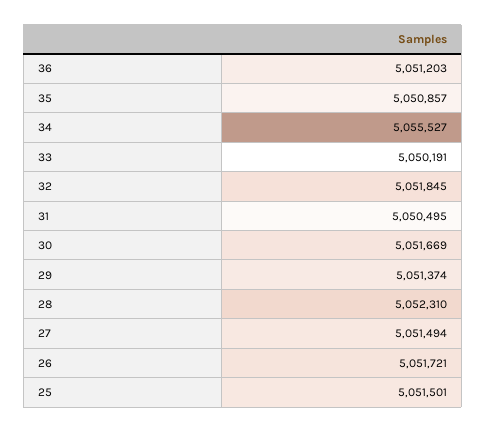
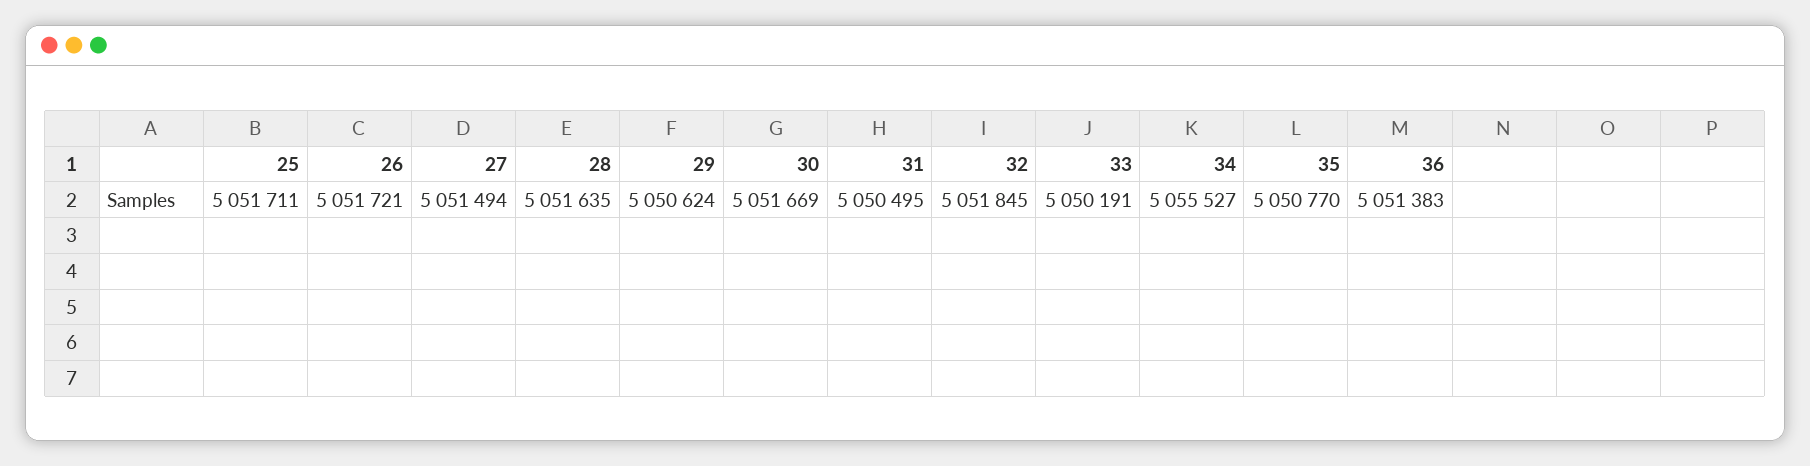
36: 5051203 -> 5051383
35: 5050857 -> 5050770
29: 5051374 -> 5050624
28: 5052310 -> 5051635
25: 5051501 -> 5051711

